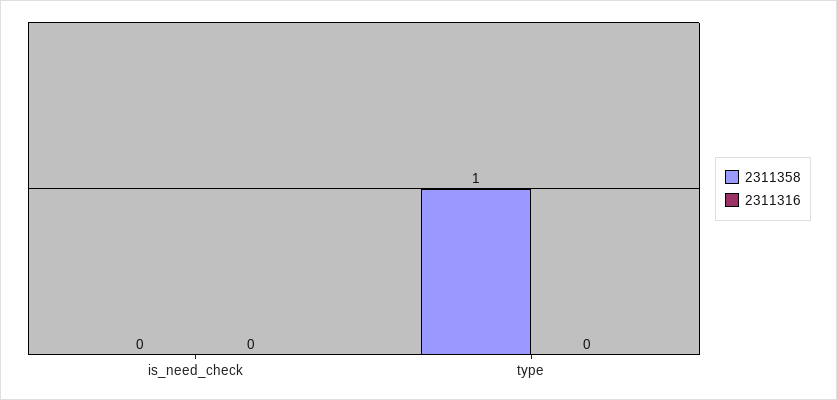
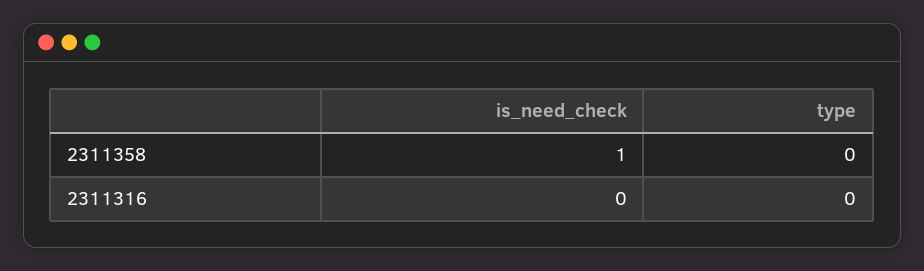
2311358, is_need_check: 0 -> 1
2311358, type: 1 -> 0

